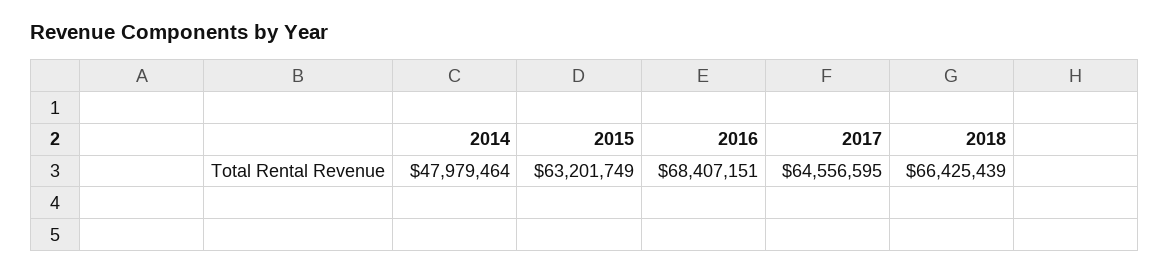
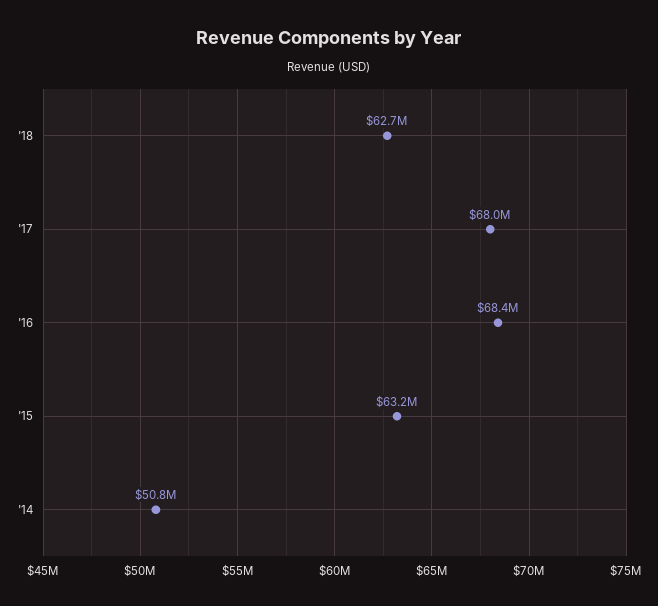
2014: 47979464 -> 50800000
2017: 64556595 -> 68000000
2018: 66425439 -> 62700000

